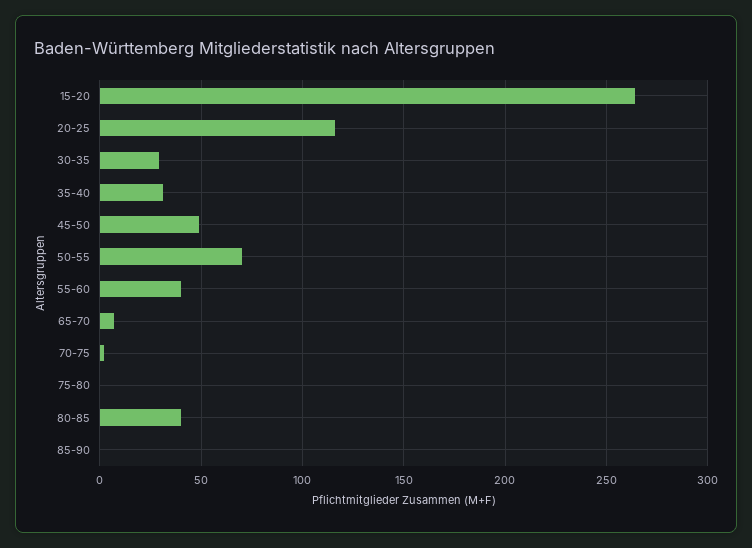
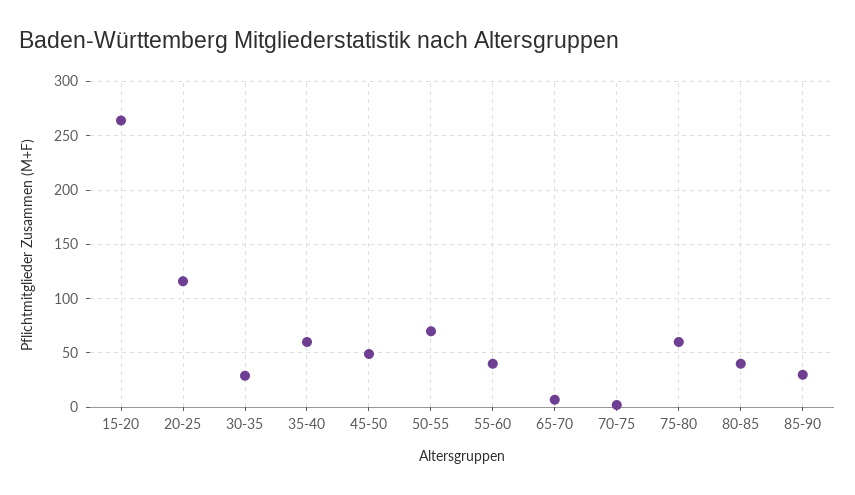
35-40: 30 -> 60
75-80: 0 -> 60
85-90: 0 -> 30

